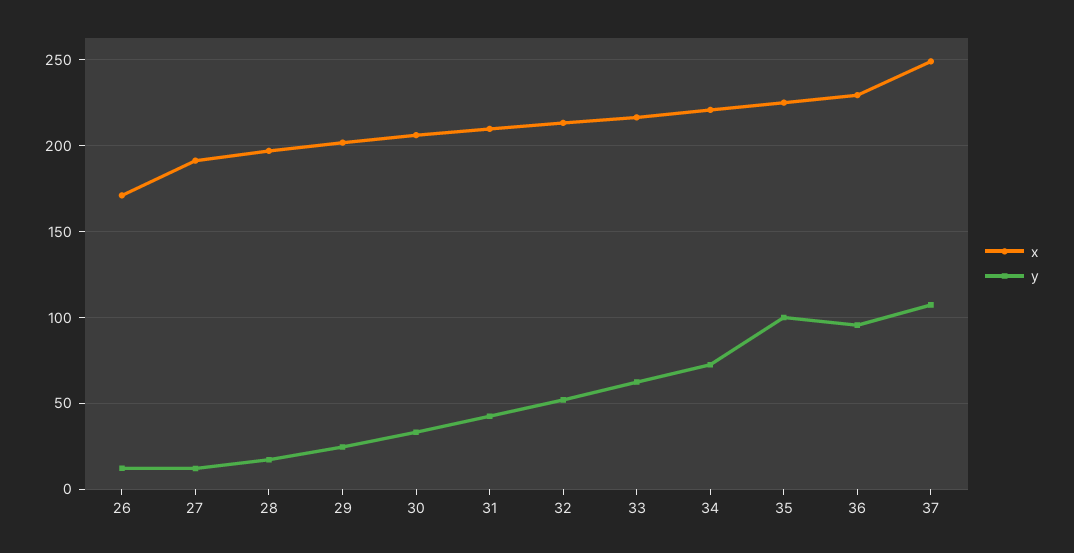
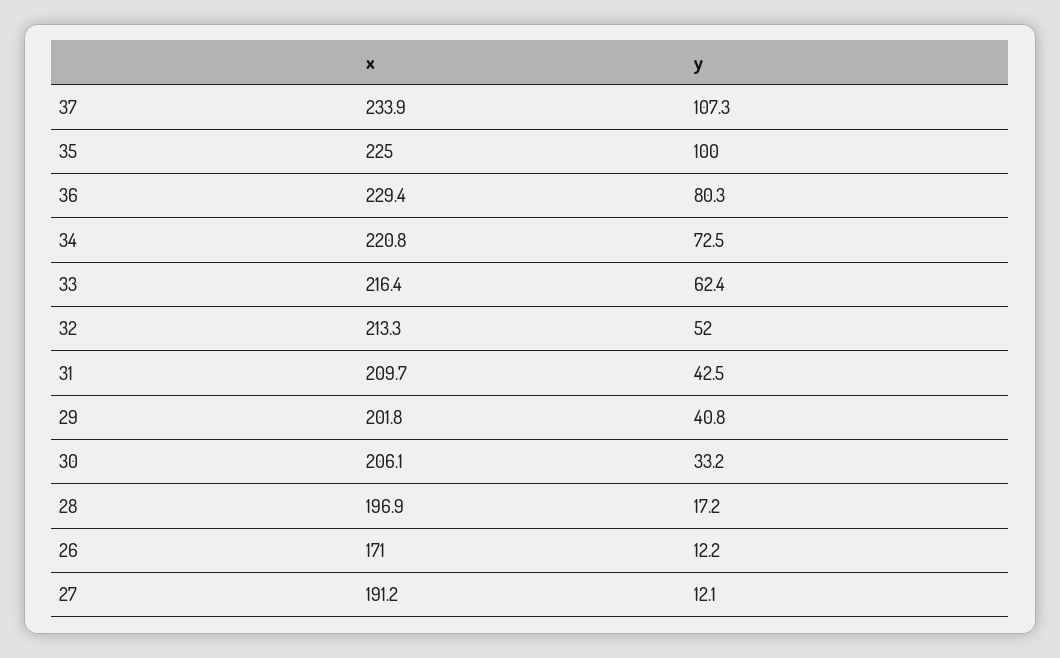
y, 29: 25 -> 40.8
y, 36: 95 -> 80.3
x, 37: 250 -> 233.9

